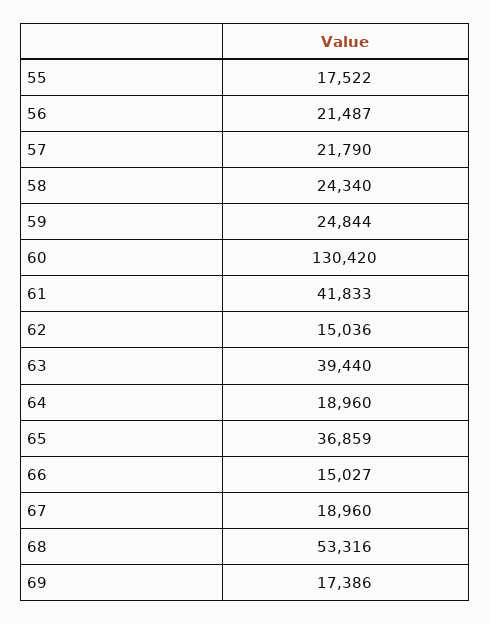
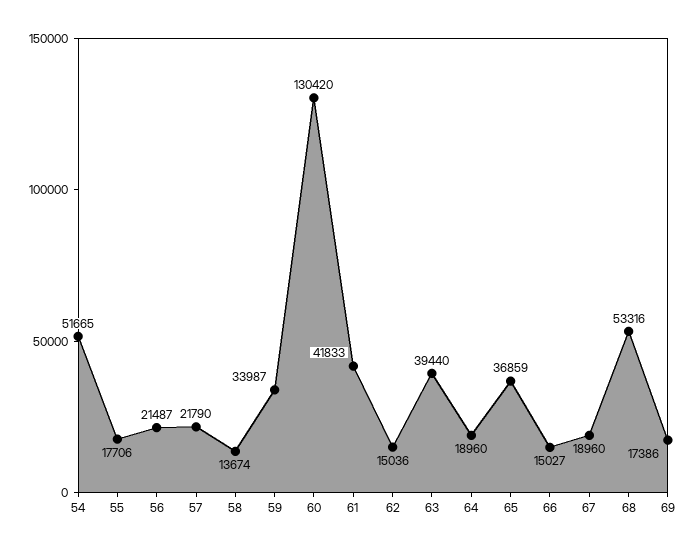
55: 17522 -> 17706
58: 24340 -> 13674
59: 24844 -> 33987
54: none -> 51665

